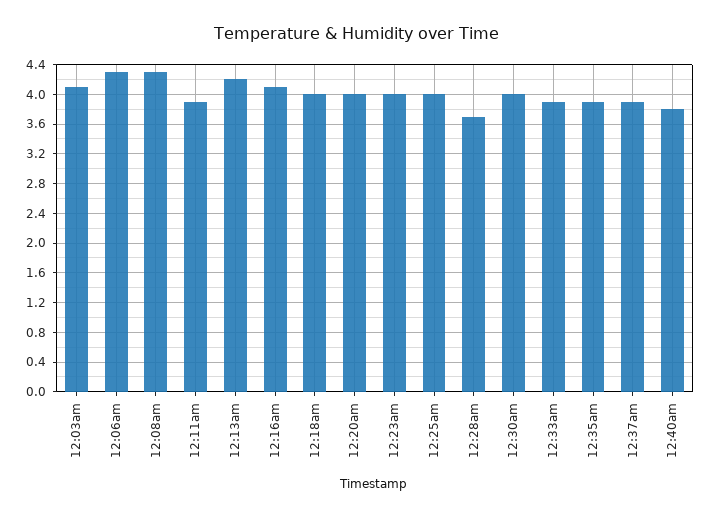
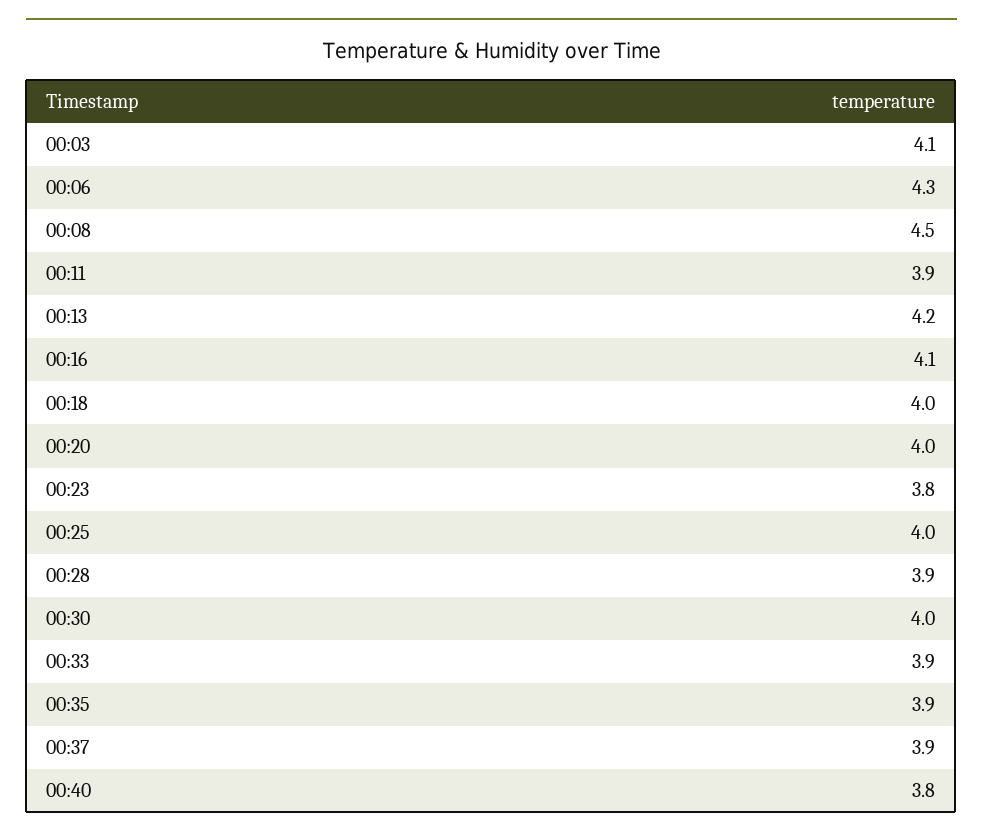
12:08am: 4.3 -> 4.5
12:23am: 4 -> 3.8
12:28am: 3.7 -> 3.9

